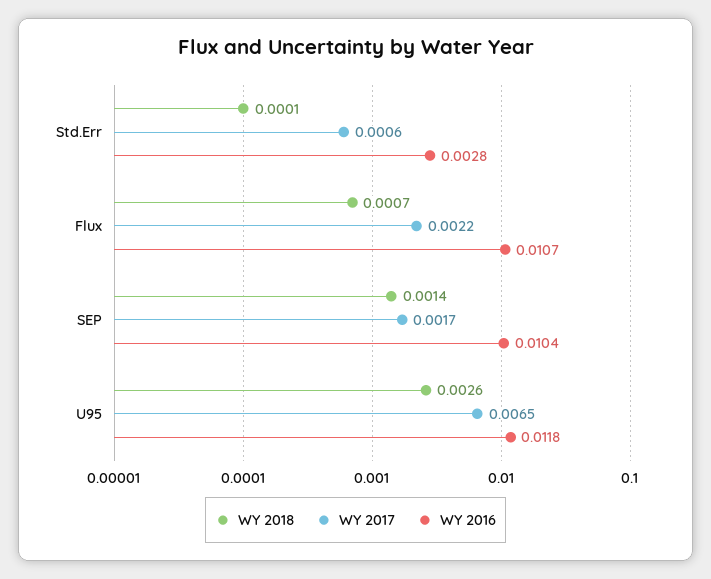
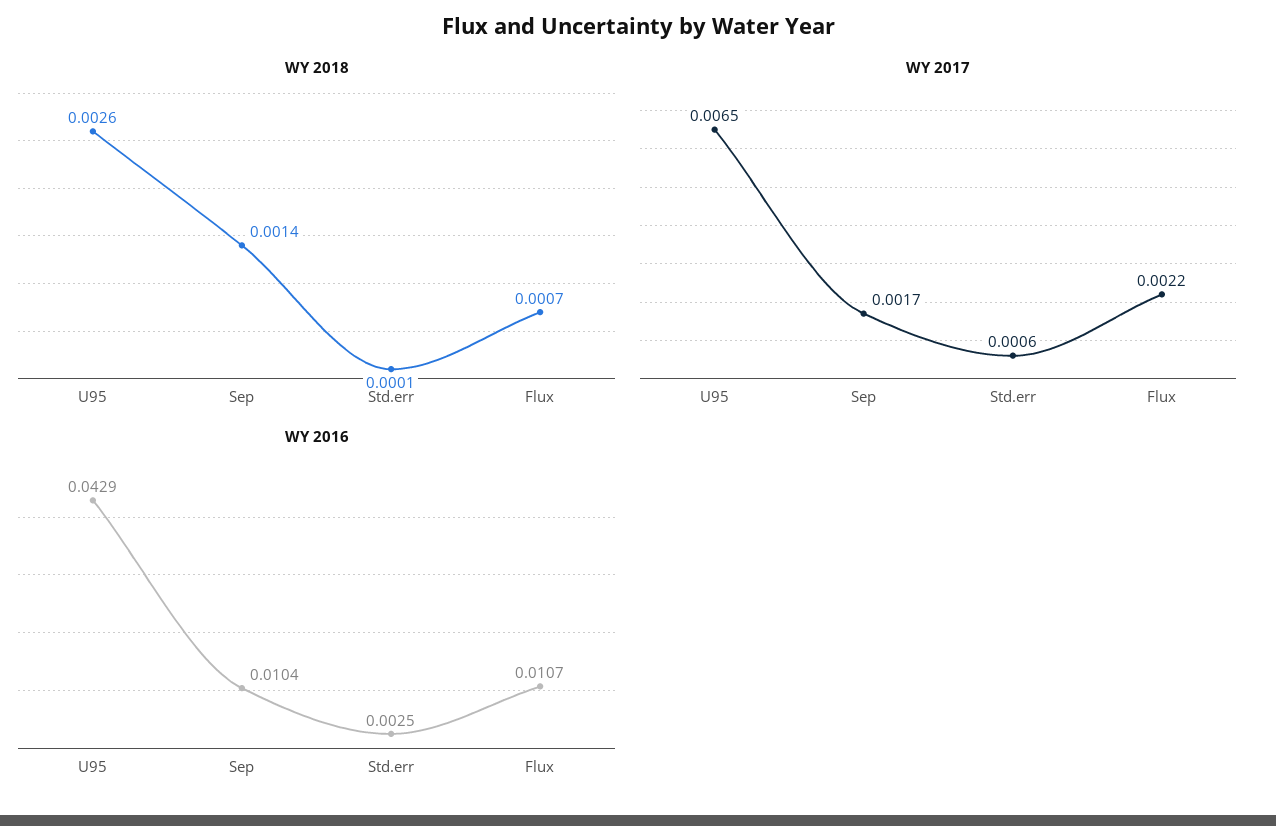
WY 2016, Std.Err: 0.0028 -> 0.0025
WY 2016, U95: 0.0118 -> 0.0429

